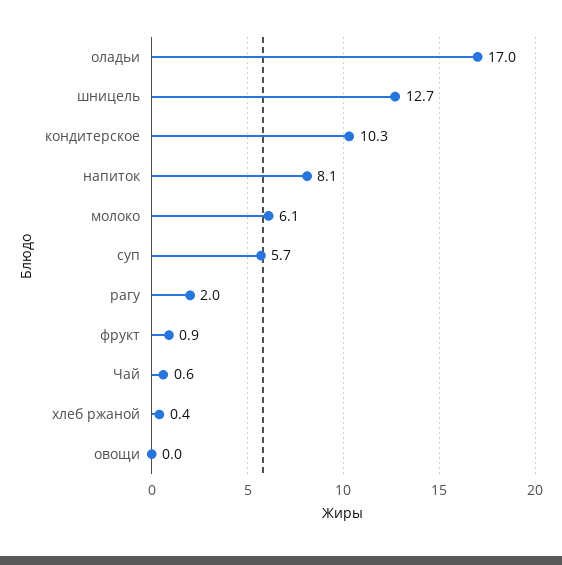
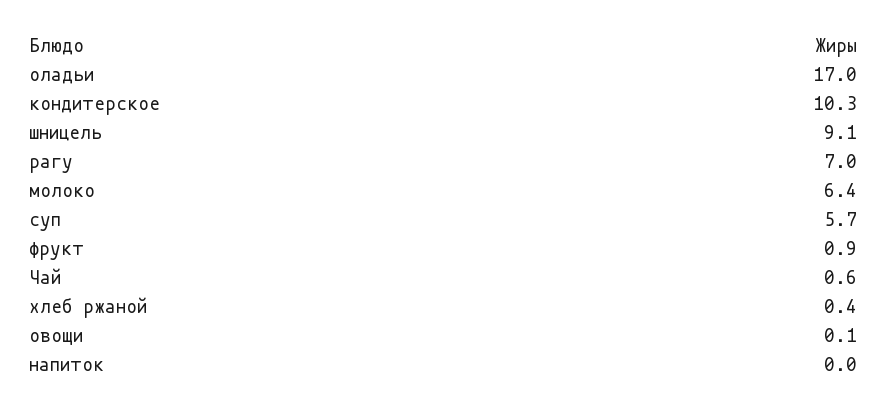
шницель: 12.7 -> 9.1
напиток: 8.1 -> 0
молоко: 6.1 -> 6.4
рагу: 2 -> 7
овощи: 0 -> 0.1

